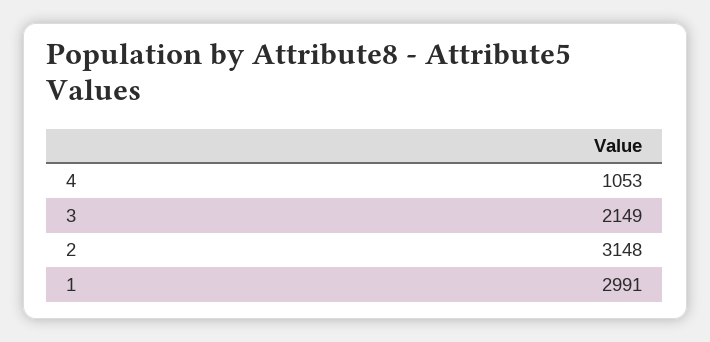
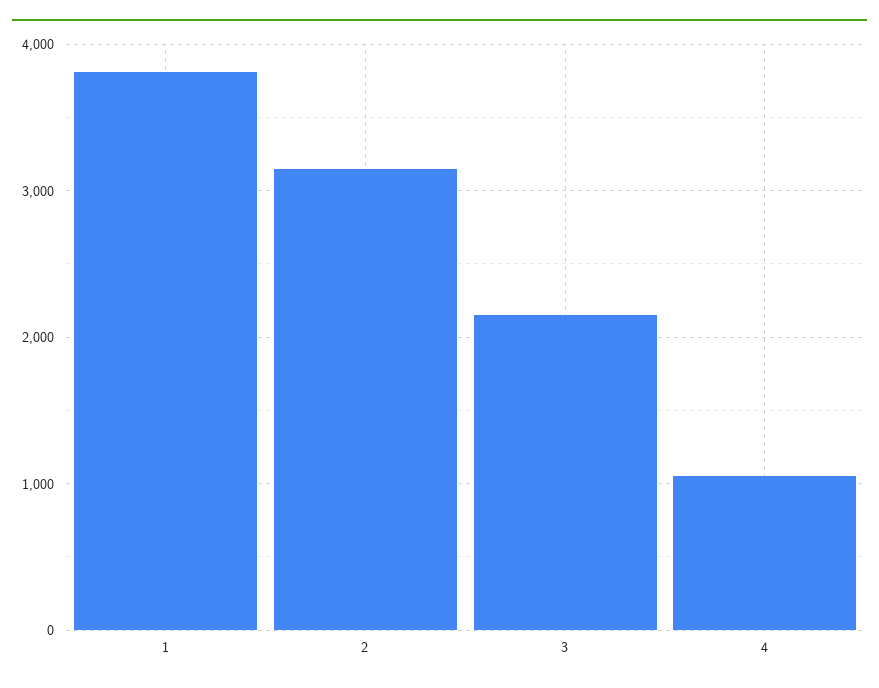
1: 2991 -> 3800

